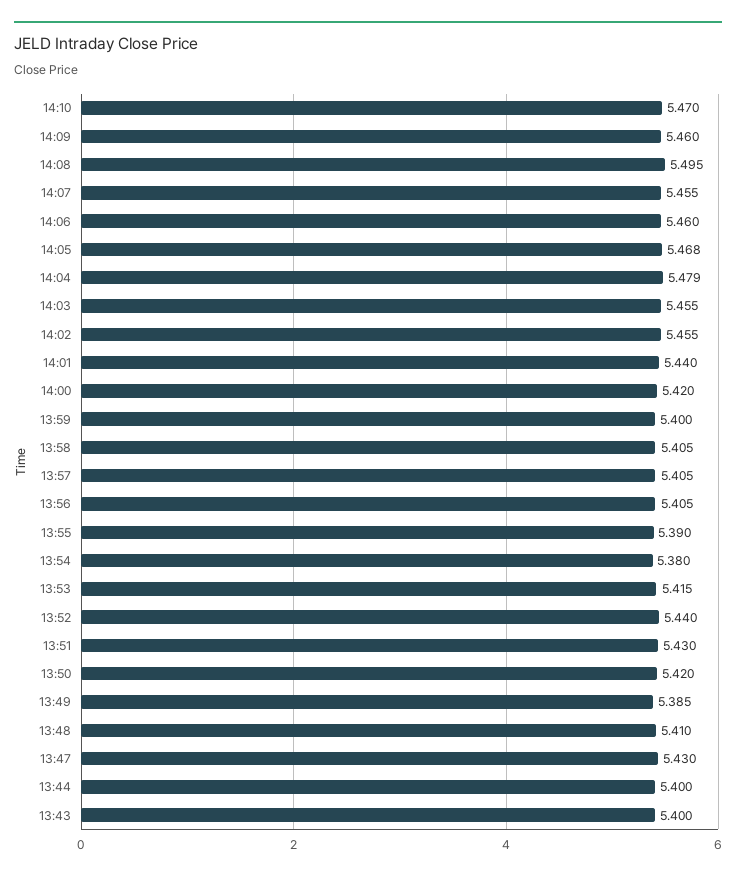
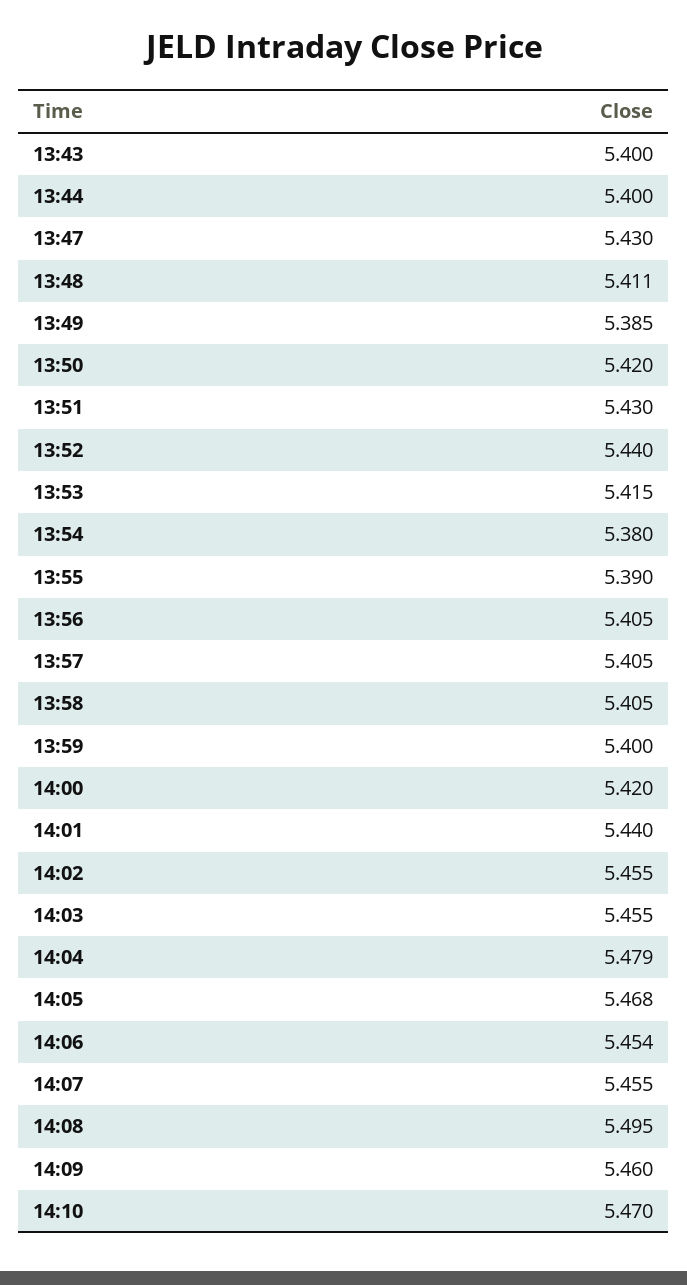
14:06: 5.46 -> 5.454
13:48: 5.41 -> 5.411

